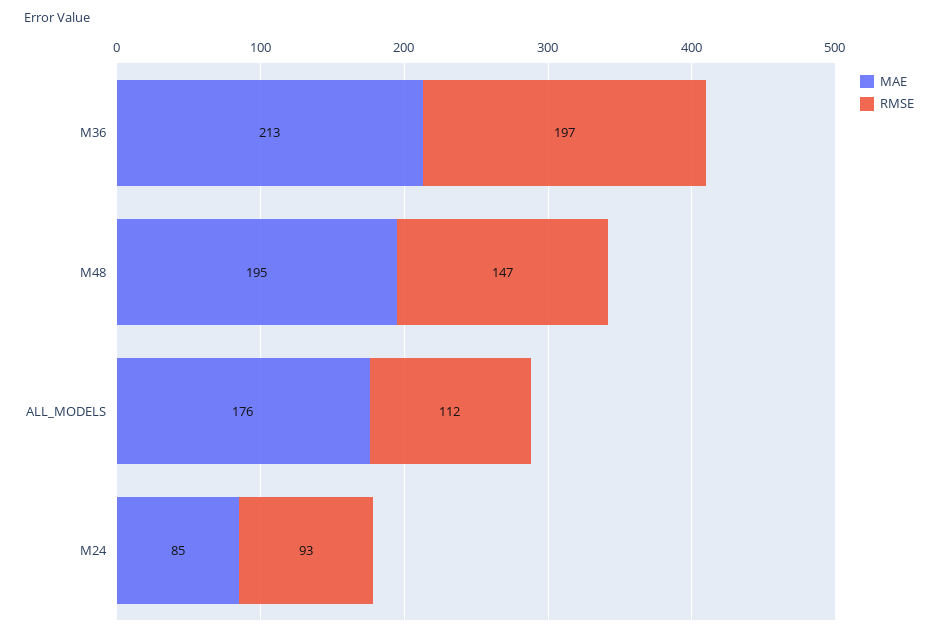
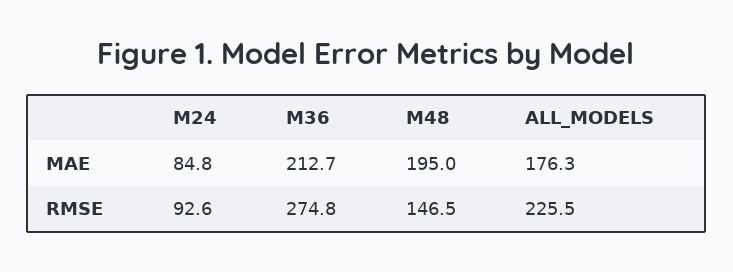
RMSE, M36: 197 -> 274.8
RMSE, ALL_MODELS: 112 -> 225.5

